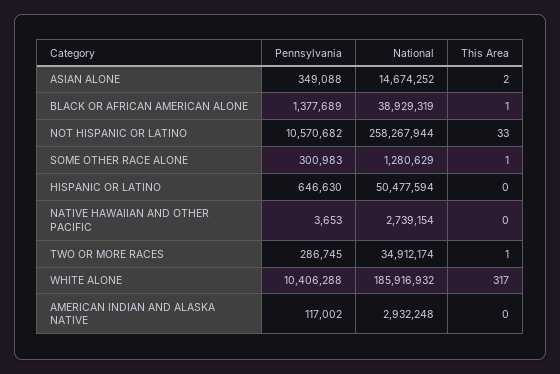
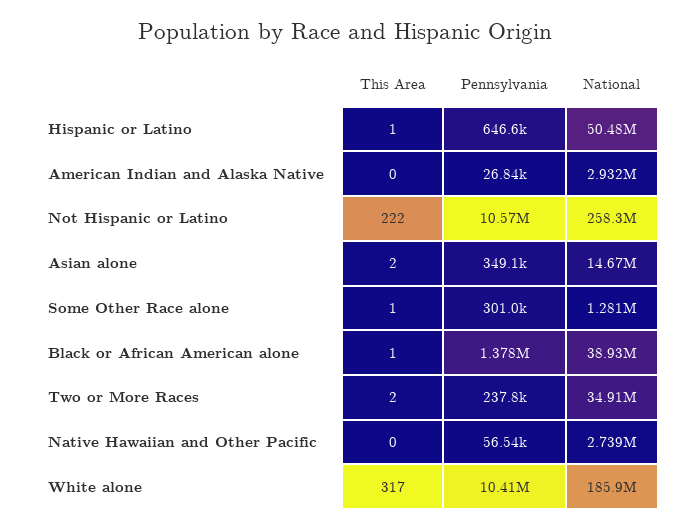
This Area, NOT HISPANIC OR LATINO: 33 -> 222
This Area, HISPANIC OR LATINO: 0 -> 1
Pennsylvania, NATIVE HAWAIIAN AND OTHER PACIFIC: 3653 -> 56540
Pennsylvania, TWO OR MORE RACES: 286745 -> 237800
This Area, TWO OR MORE RACES: 1 -> 2
Pennsylvania, AMERICAN INDIAN AND ALASKA NATIVE: 117002 -> 26840

